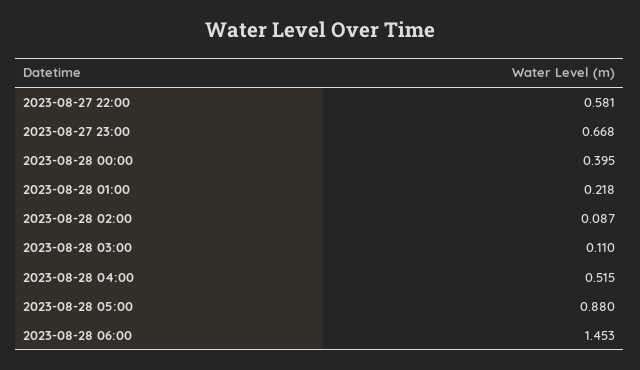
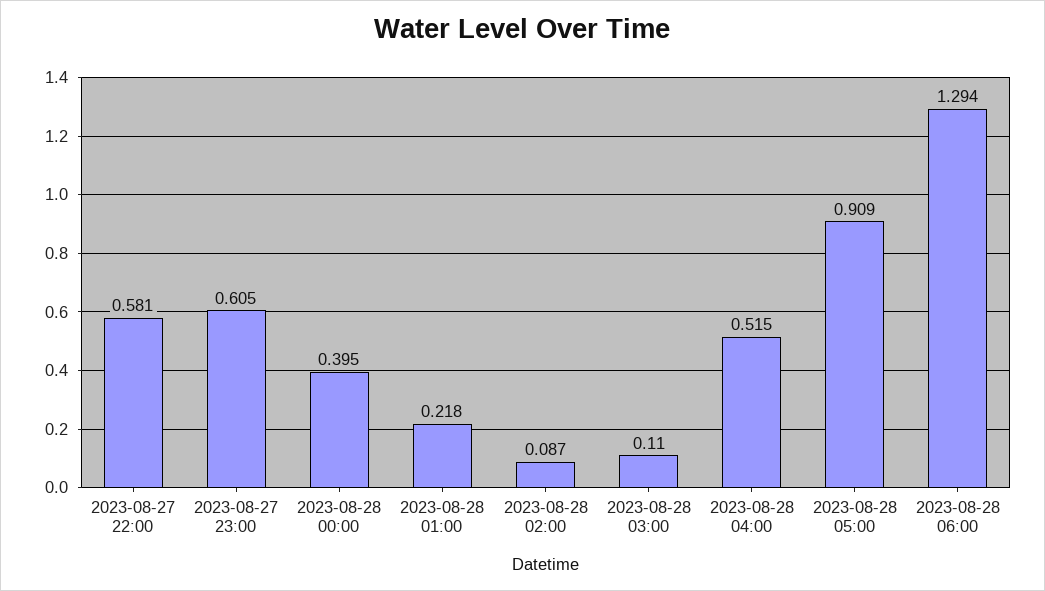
2023-08-27 23:00: 0.668 -> 0.605
2023-08-28 05:00: 0.88 -> 0.909
2023-08-28 06:00: 1.453 -> 1.294

